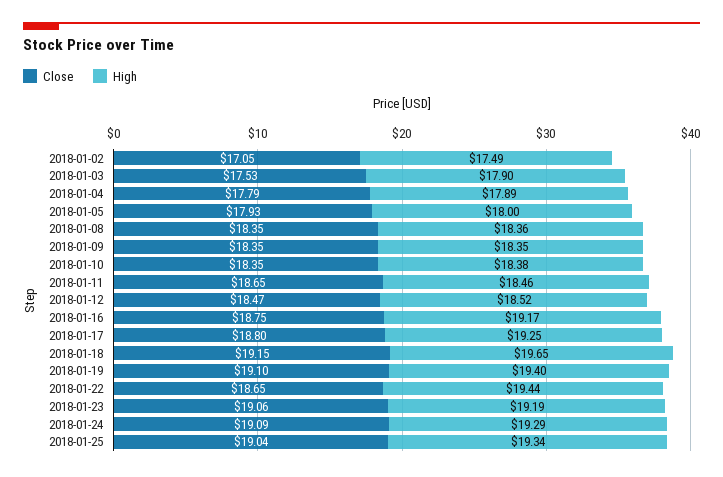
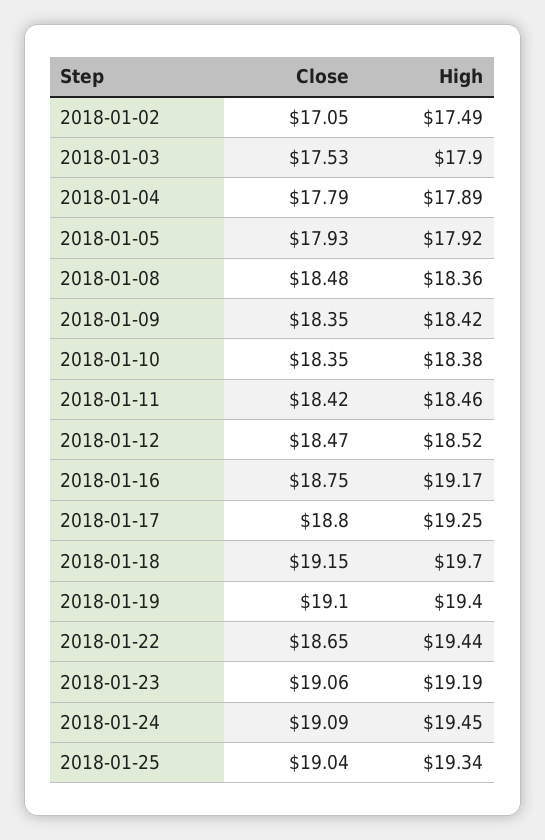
High, 2018-01-05: 18 -> 17.92
Close, 2018-01-08: 18.35 -> 18.48
High, 2018-01-09: 18.35 -> 18.42
Close, 2018-01-11: 18.65 -> 18.42
High, 2018-01-18: 19.65 -> 19.7
High, 2018-01-24: 19.29 -> 19.45

